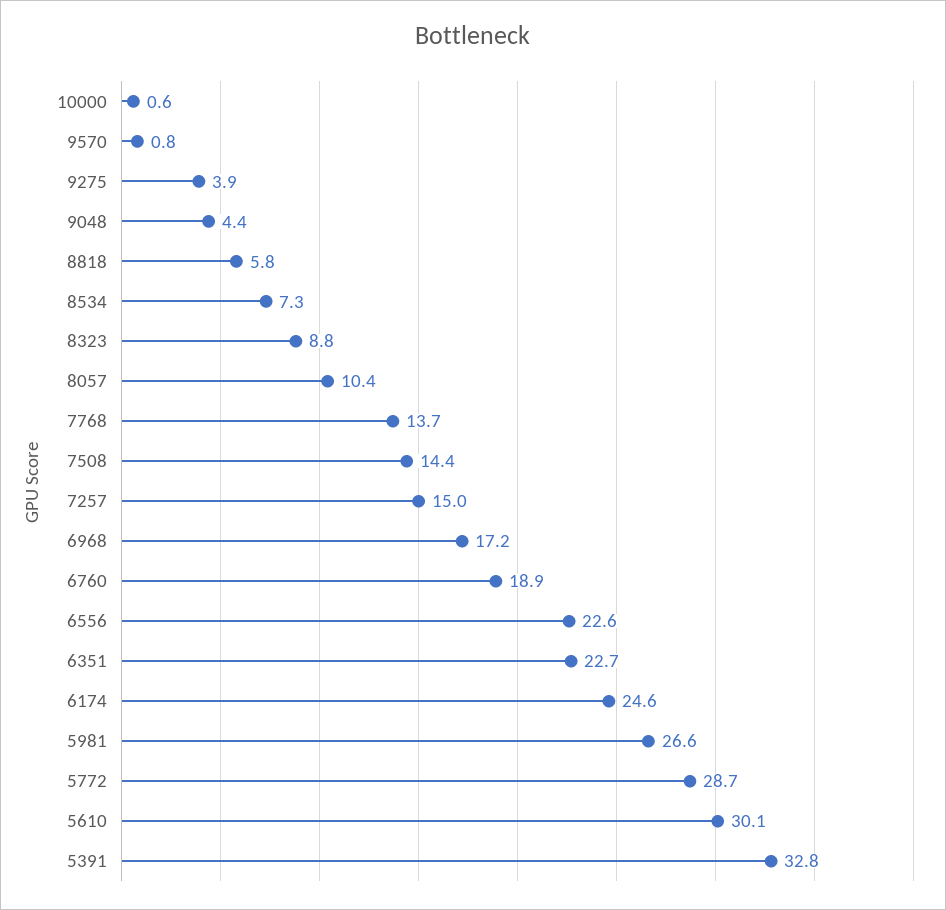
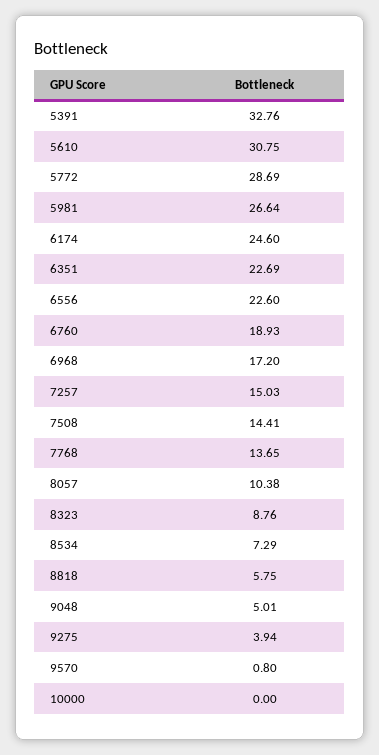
10000: 0.6 -> 0
9048: 4.4 -> 5.01
5610: 30.1 -> 30.75

